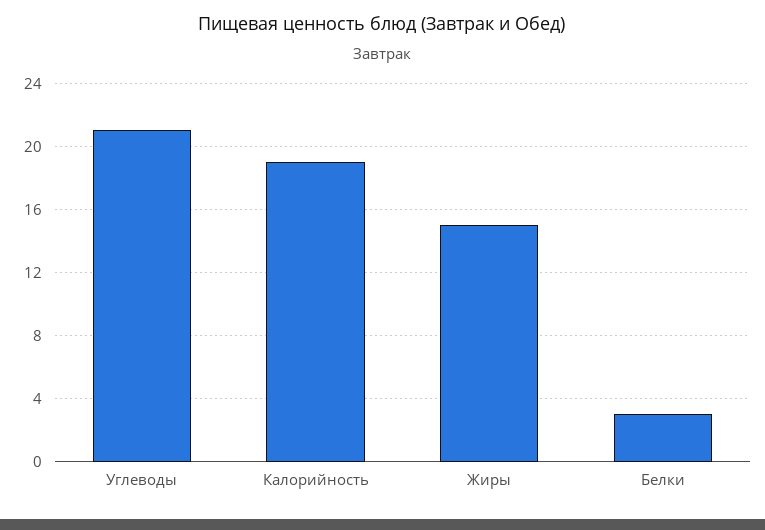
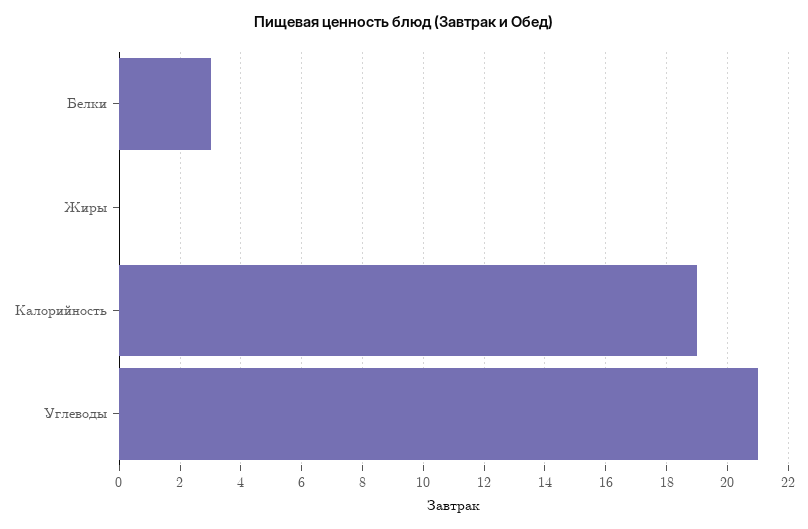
Жиры: 15 -> 0

